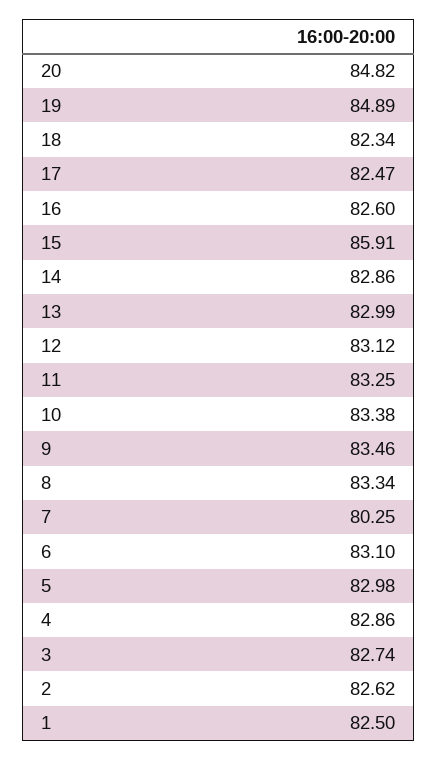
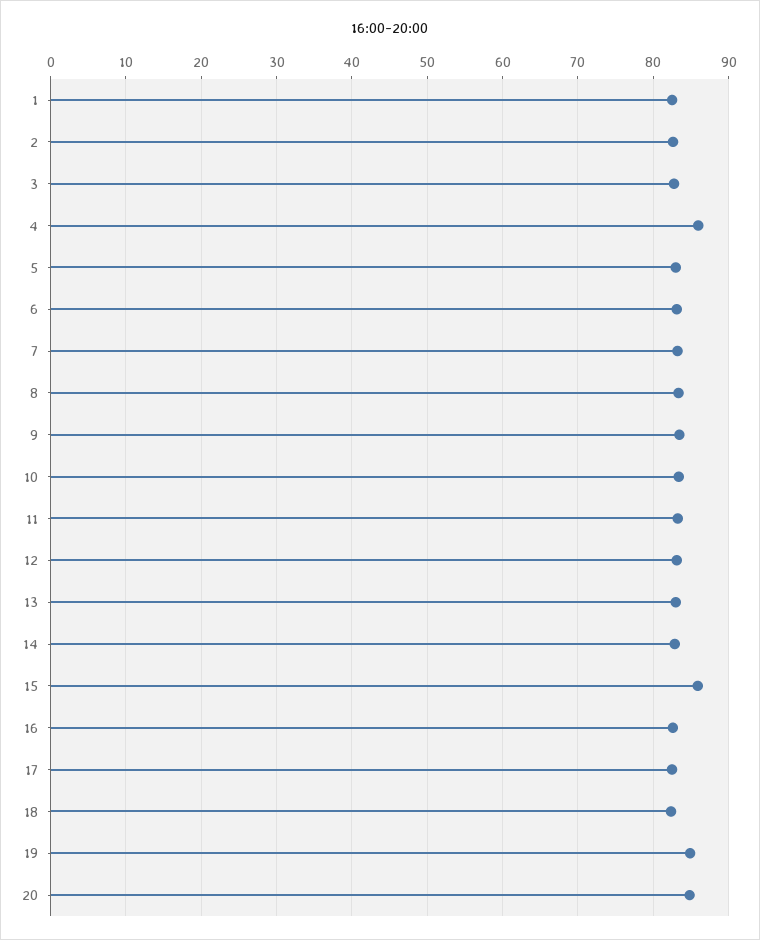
7: 80.25 -> 83
4: 82.86 -> 86

